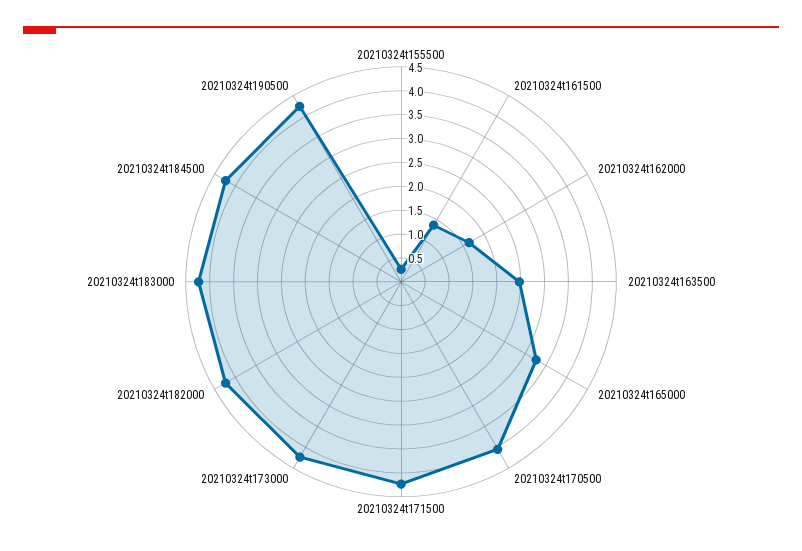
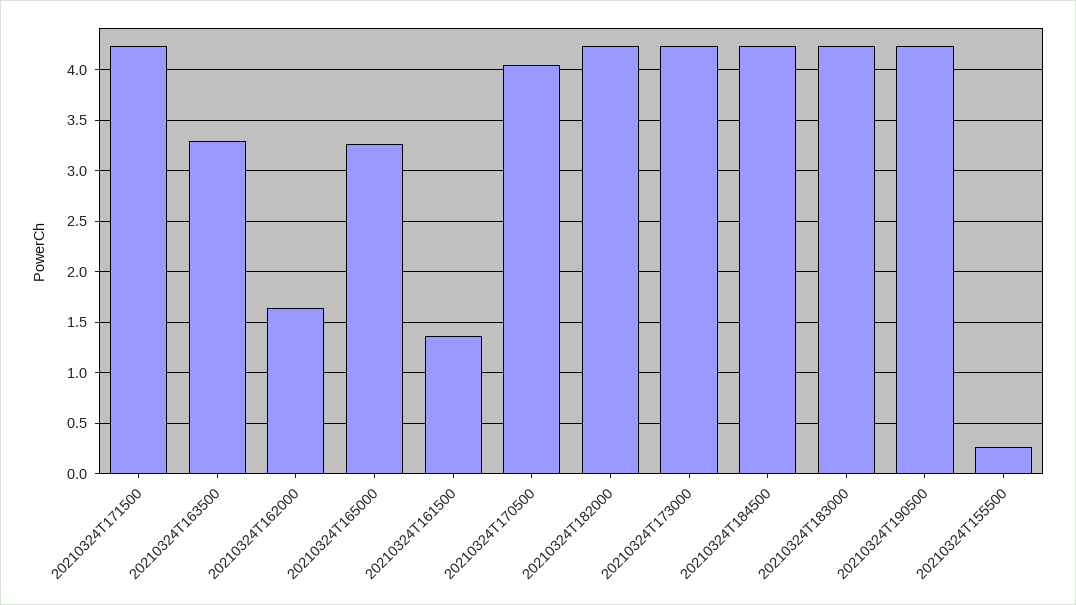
20210324t163500: 2.5 -> 3.3

